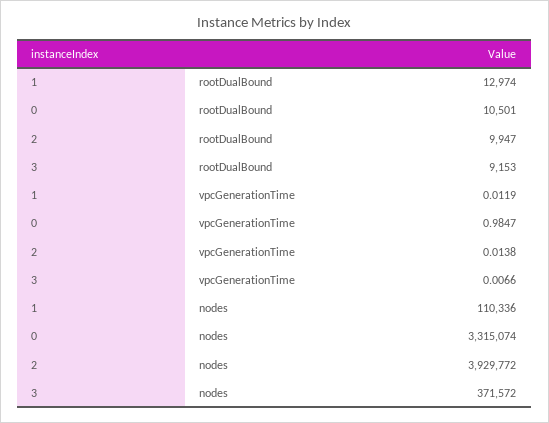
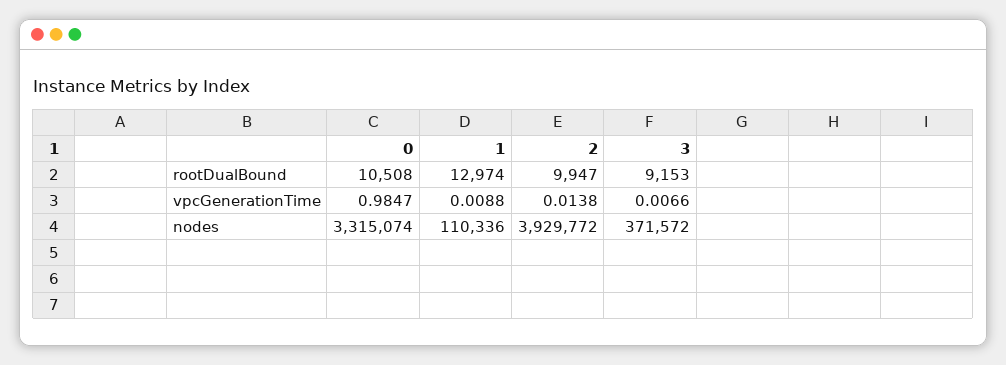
0, rootDualBound: 10501 -> 10508
1, vpcGenerationTime: 0.0119 -> 0.0088

